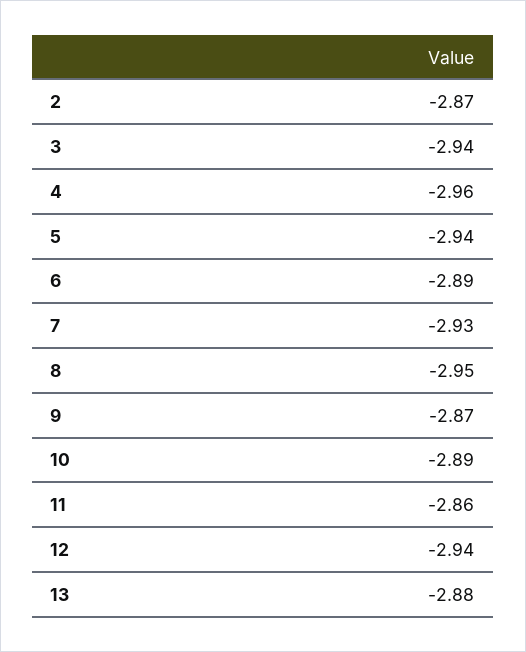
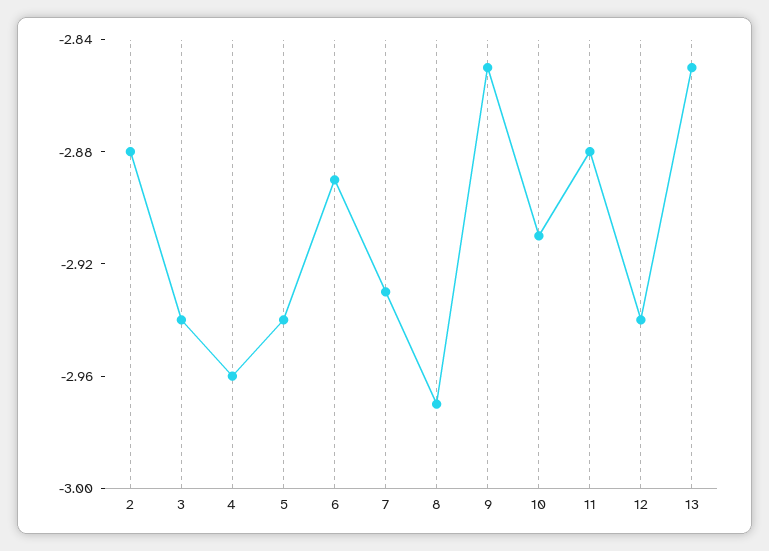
2: -2.87 -> -2.88
8: -2.95 -> -2.97
9: -2.87 -> -2.85
10: -2.89 -> -2.91
11: -2.86 -> -2.88
13: -2.88 -> -2.85

